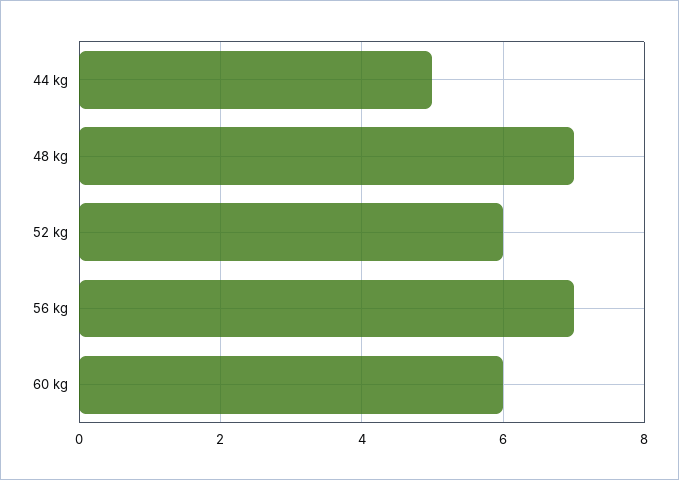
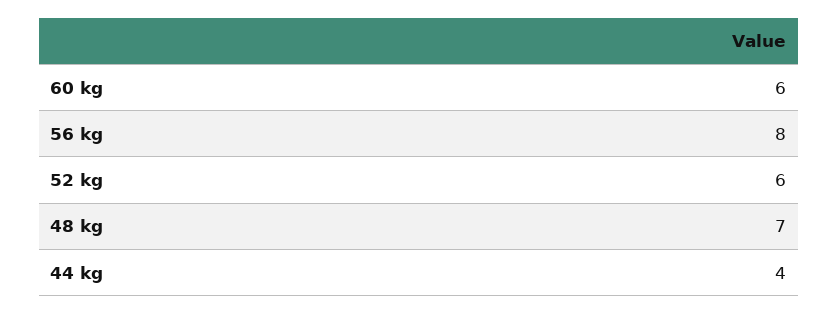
44 kg: 5 -> 4
56 kg: 7 -> 8

